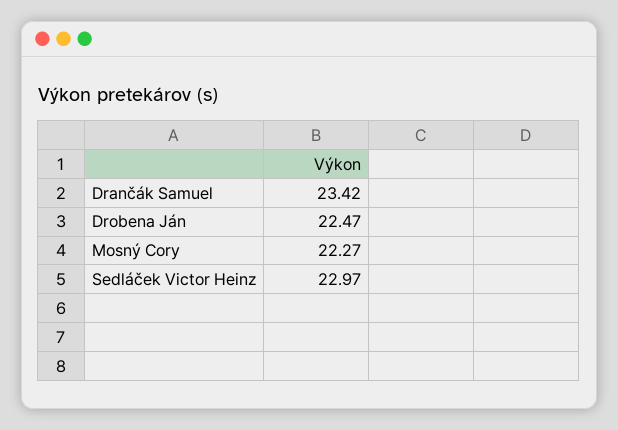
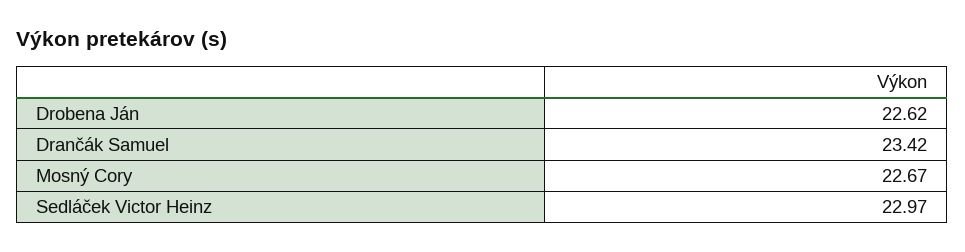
Drobena Ján: 22.47 -> 22.62
Mosný Cory: 22.27 -> 22.67

